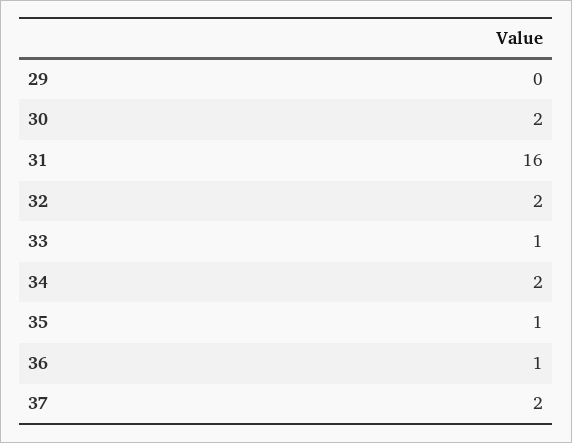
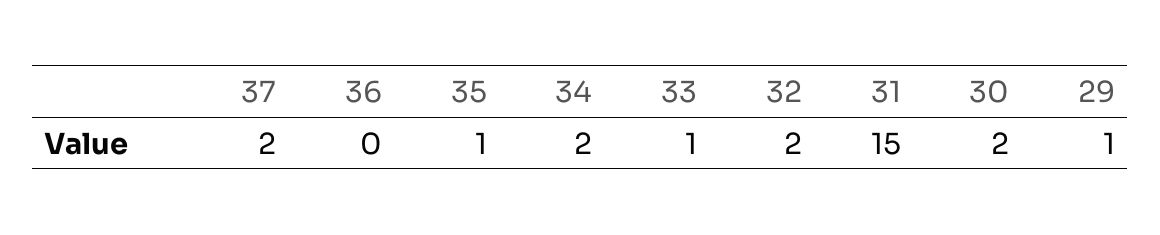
29: 0 -> 1
31: 16 -> 15
36: 1 -> 0

